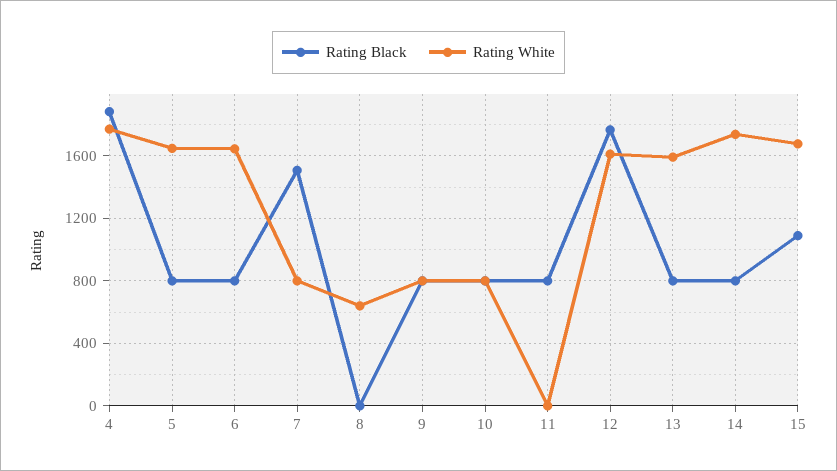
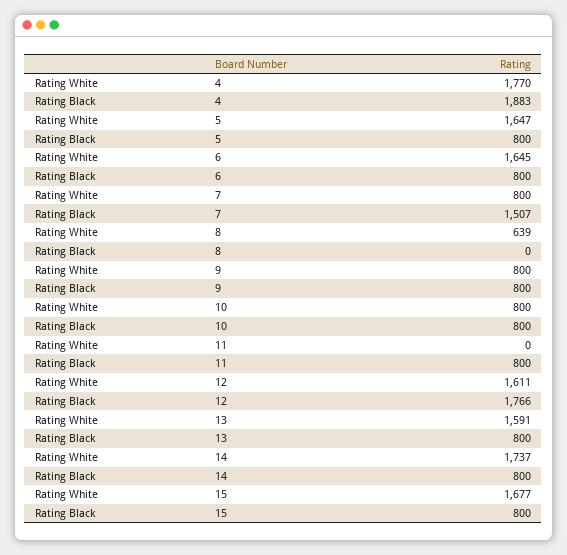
Rating Black, 15: 1100 -> 800

